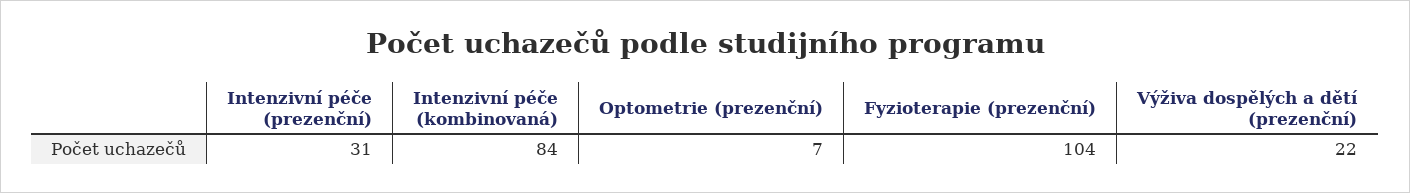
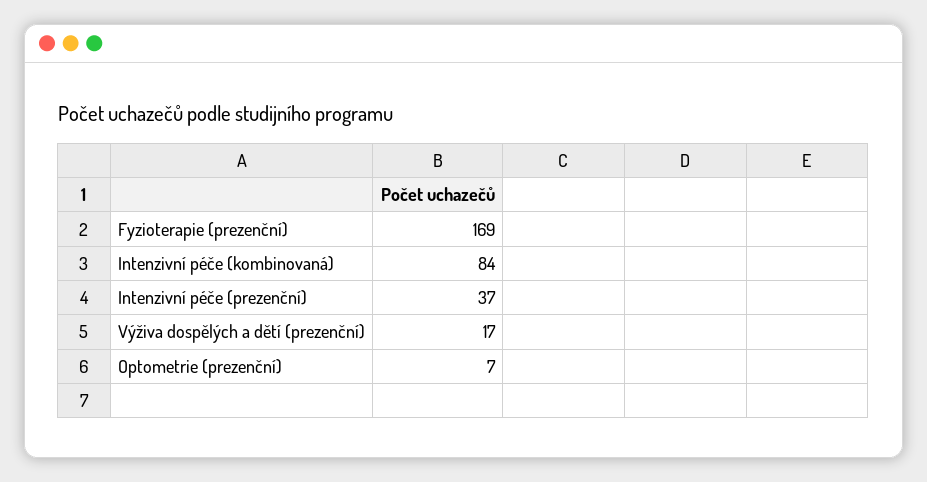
Intenzivní péče (prezenční): 31 -> 37
Fyzioterapie (prezenční): 104 -> 169
Výživa dospělých a dětí (prezenční): 22 -> 17

